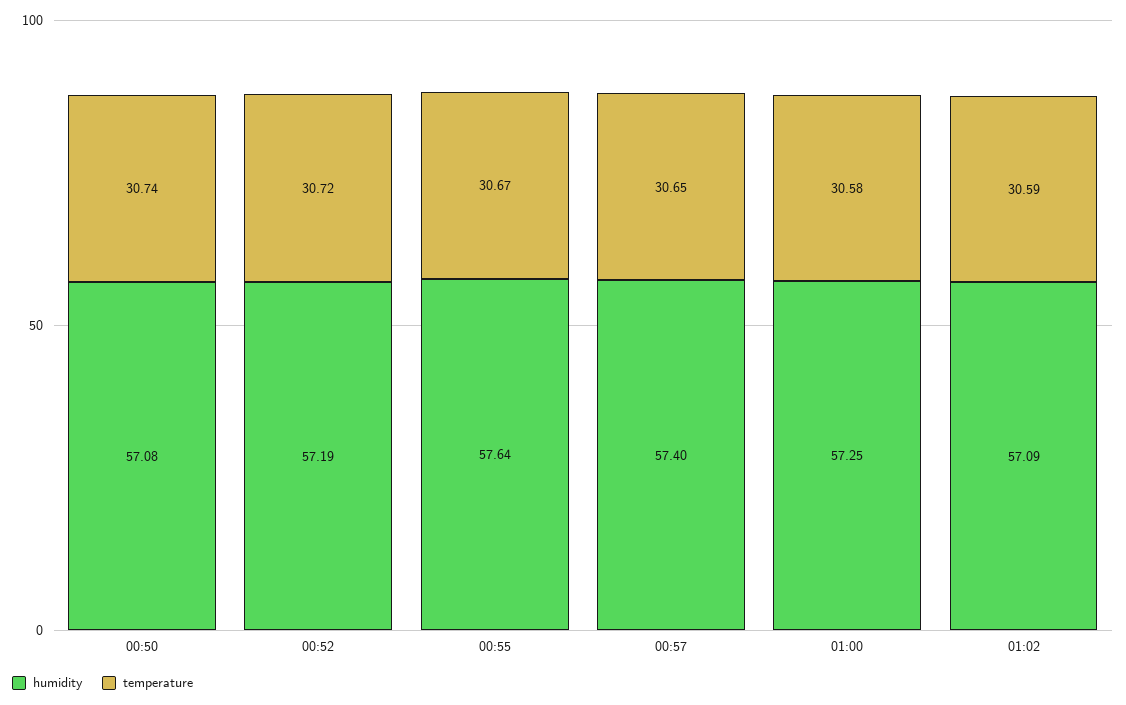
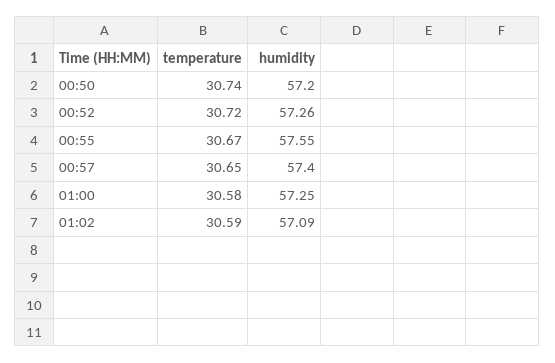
humidity, 00:50: 57.08 -> 57.2
humidity, 00:52: 57.19 -> 57.26
humidity, 00:55: 57.64 -> 57.55

